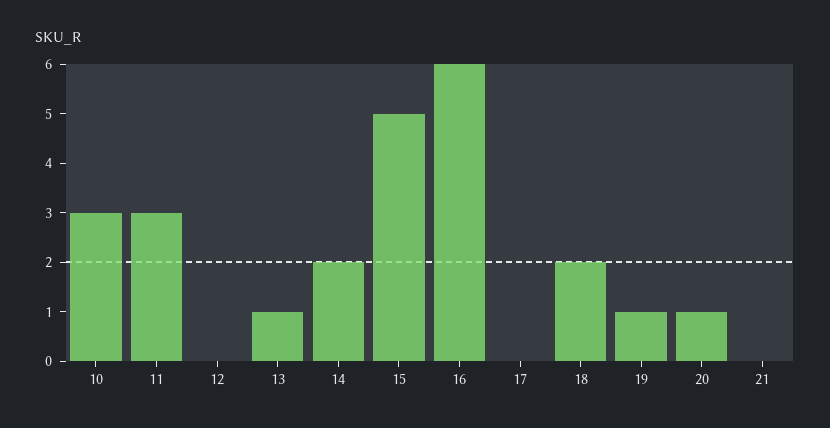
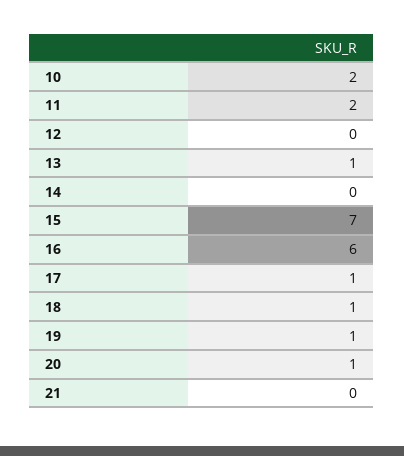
10: 3 -> 2
11: 3 -> 2
14: 2 -> 0
15: 5 -> 7
17: 0 -> 1
18: 2 -> 1

